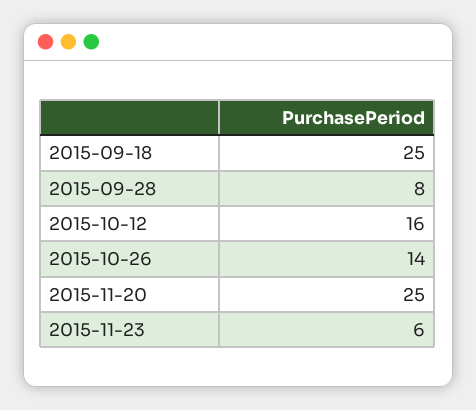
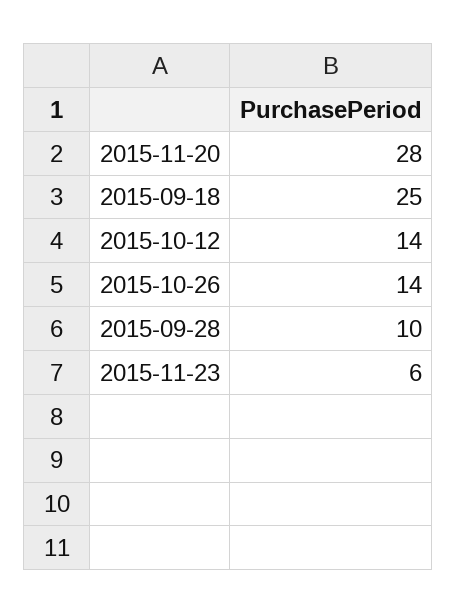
2015-09-28: 8 -> 10
2015-10-12: 16 -> 14
2015-11-20: 25 -> 28

